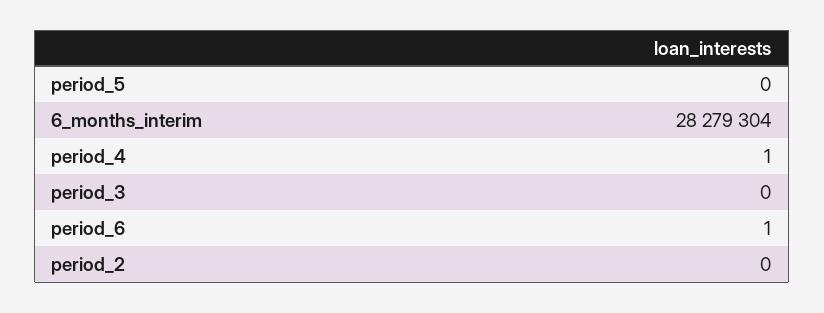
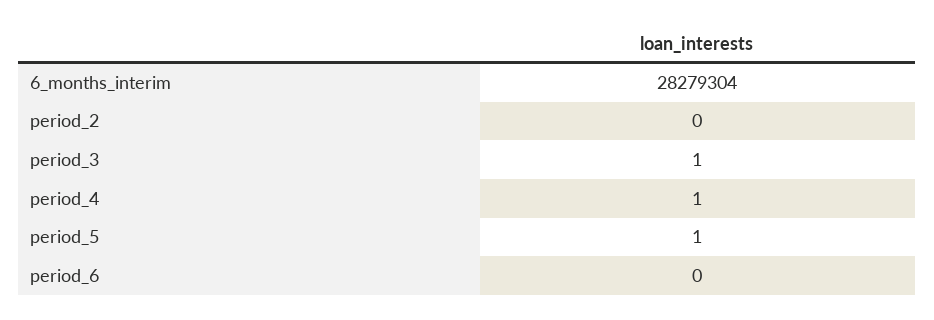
period_5: 0 -> 1
period_3: 0 -> 1
period_6: 1 -> 0

